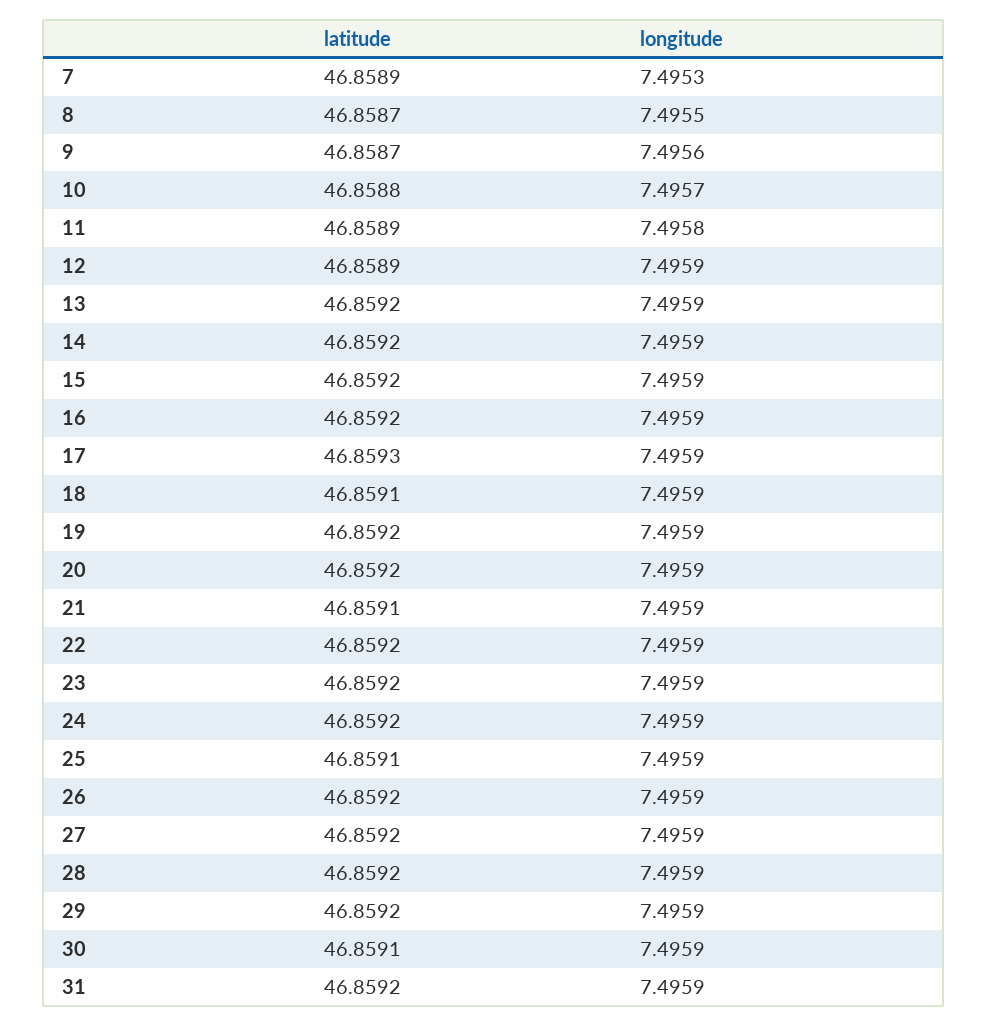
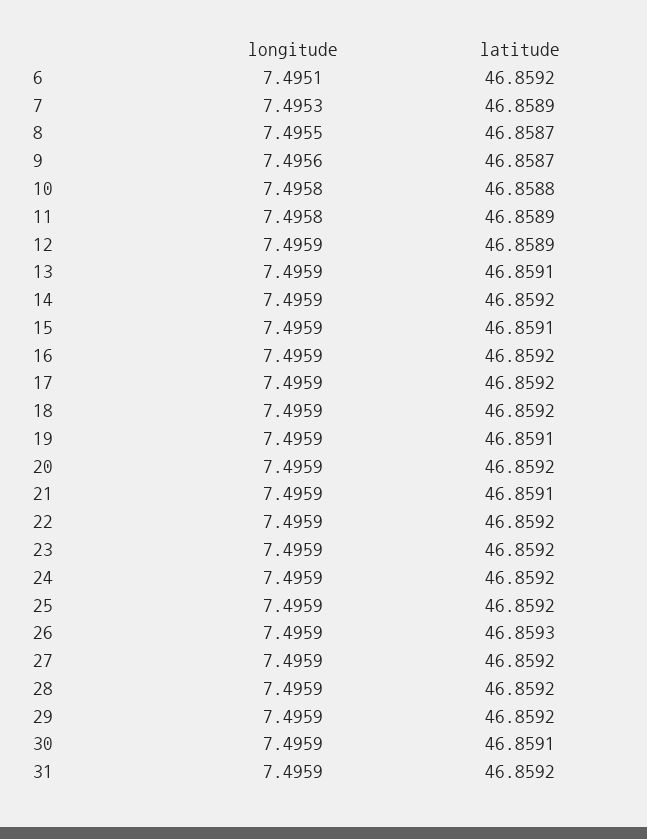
longitude, 10: 7.4957 -> 7.4958
latitude, 13: 46.8592 -> 46.8591
latitude, 15: 46.8592 -> 46.8591
latitude, 17: 46.8593 -> 46.8592
latitude, 18: 46.8591 -> 46.8592
latitude, 19: 46.8592 -> 46.8591
latitude, 25: 46.8591 -> 46.8592
latitude, 26: 46.8592 -> 46.8593
longitude, 6: none -> 7.4951
latitude, 6: none -> 46.8592

